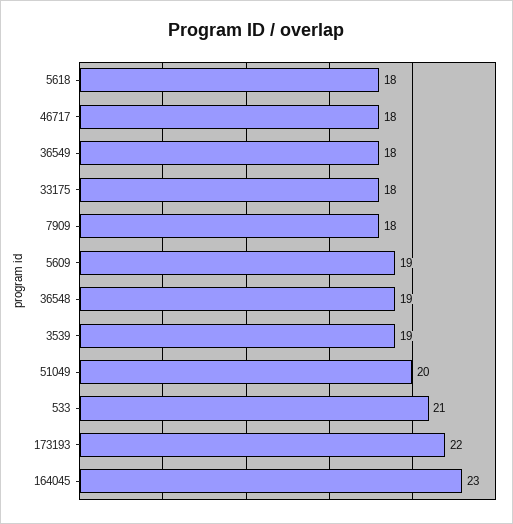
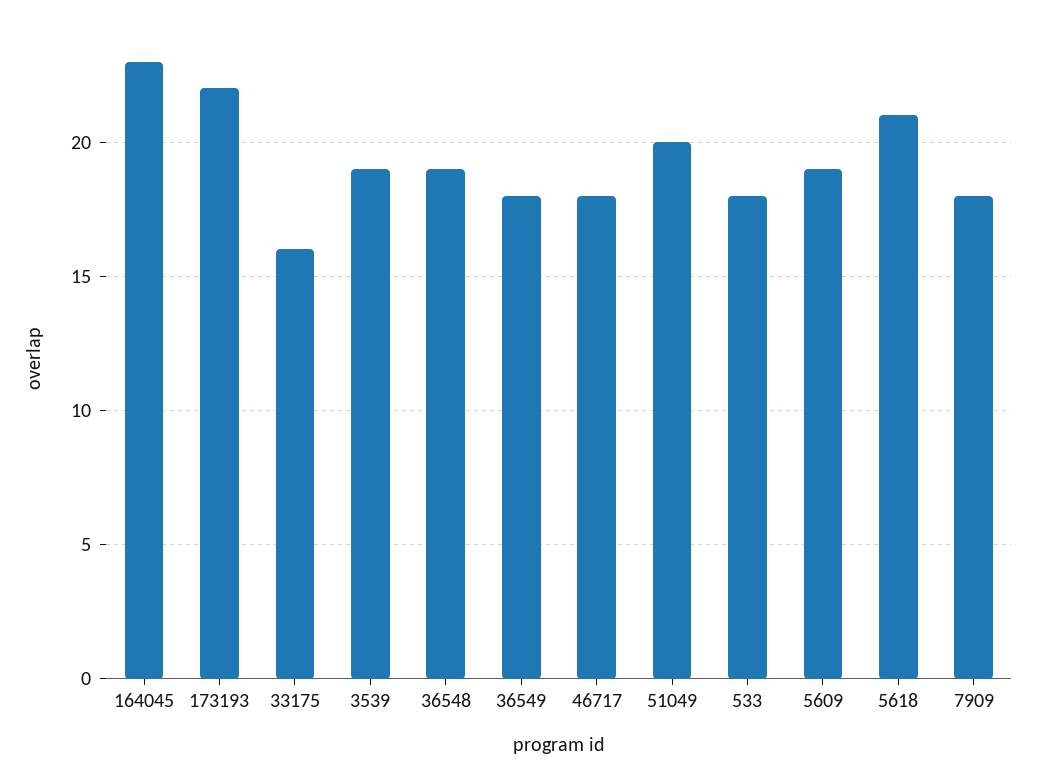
5618: 18 -> 21
33175: 18 -> 16
533: 21 -> 18

